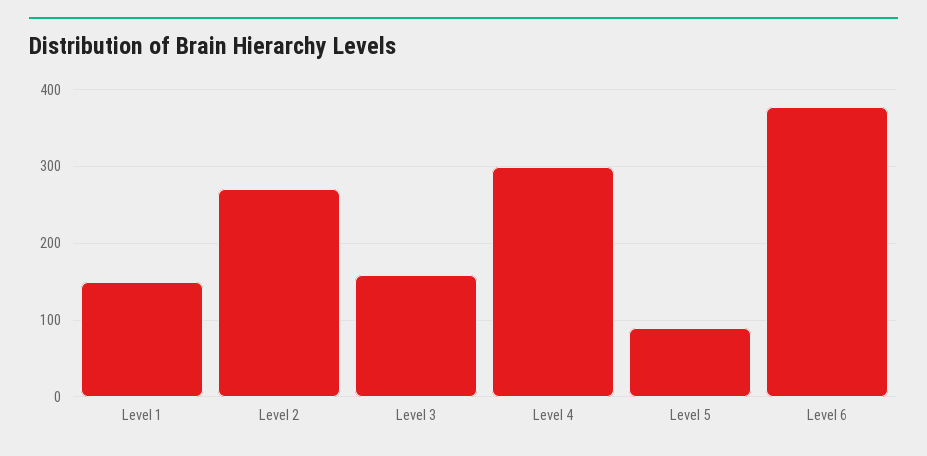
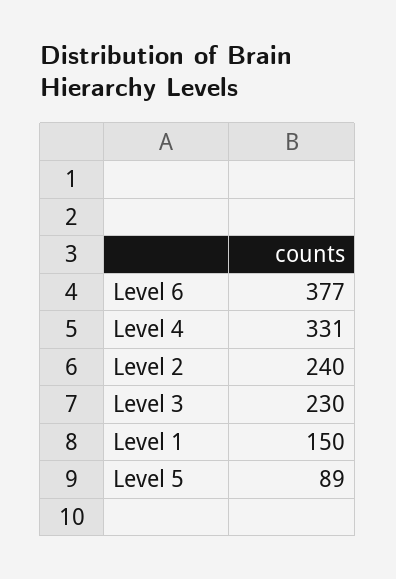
Level 2: 270 -> 240
Level 3: 160 -> 230
Level 4: 300 -> 331

